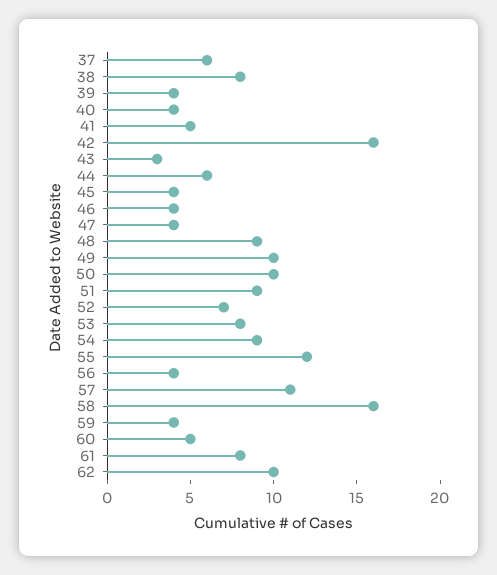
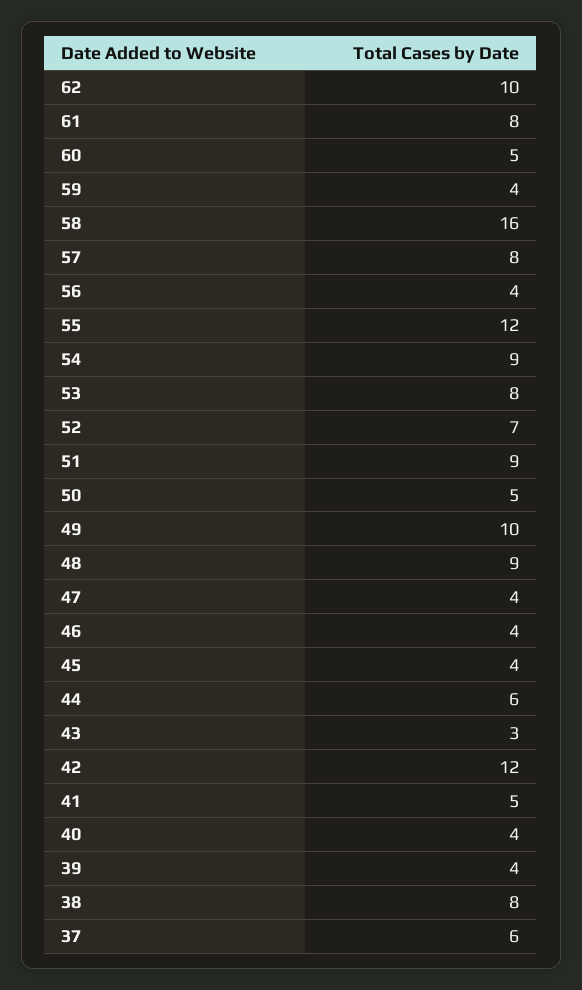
42: 16 -> 12
50: 10 -> 5
57: 11 -> 8

